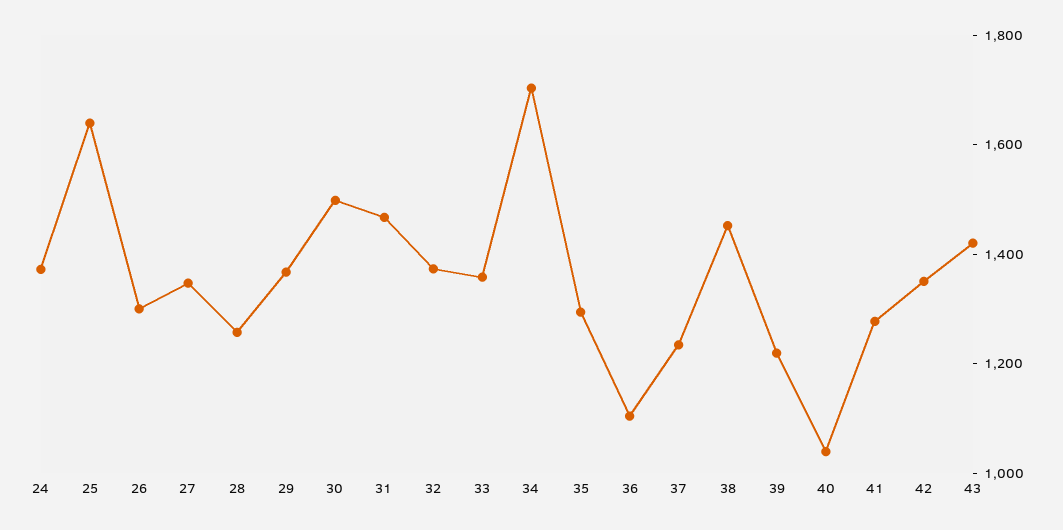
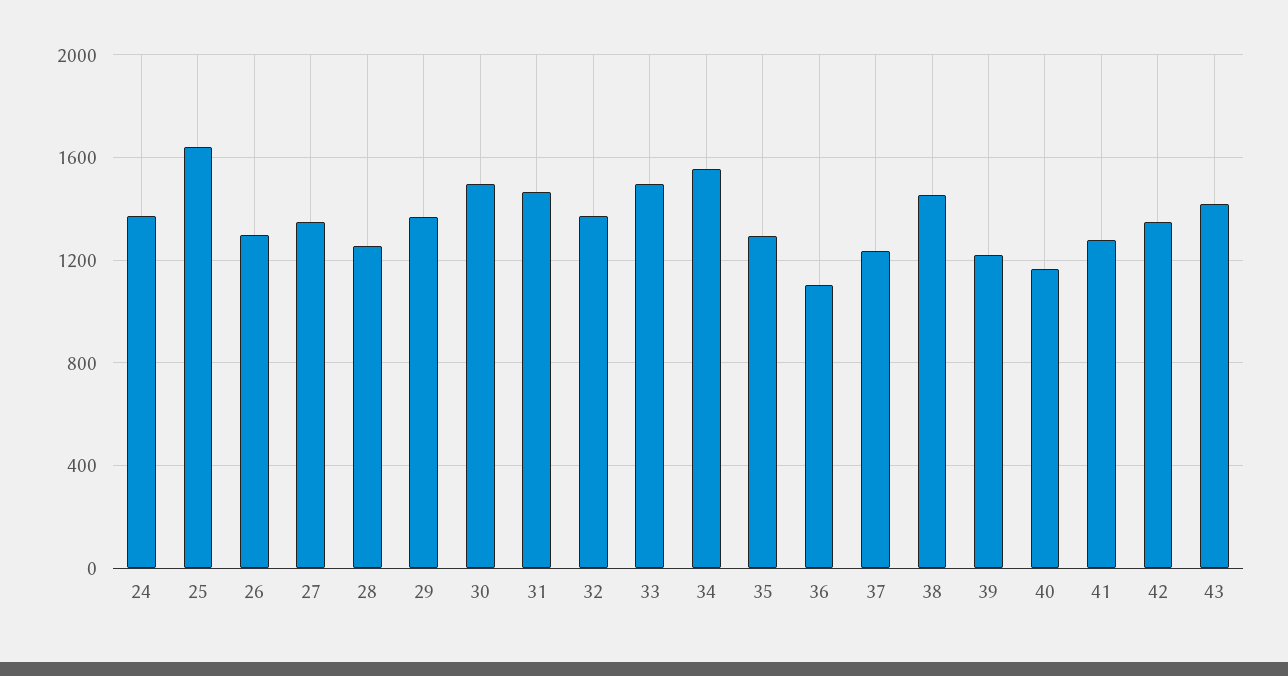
33: 1350 -> 1500
34: 1700 -> 1550
40: 1050 -> 1150

